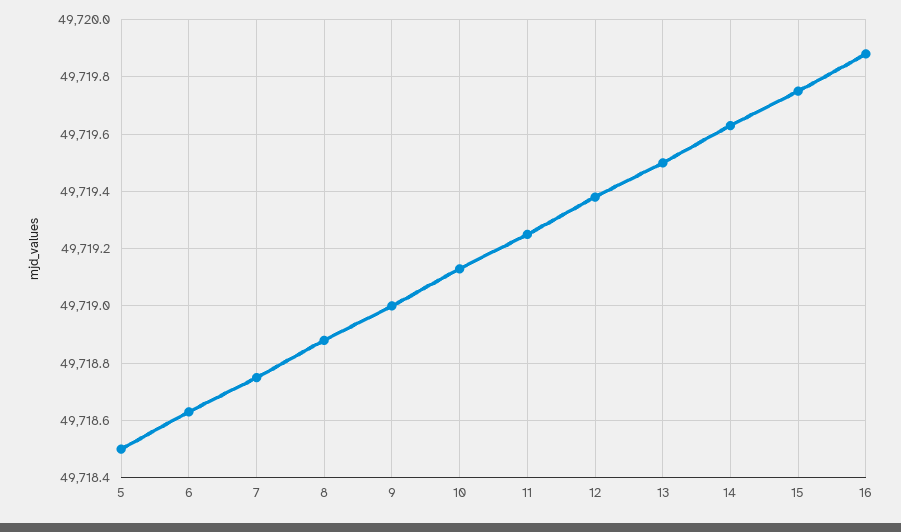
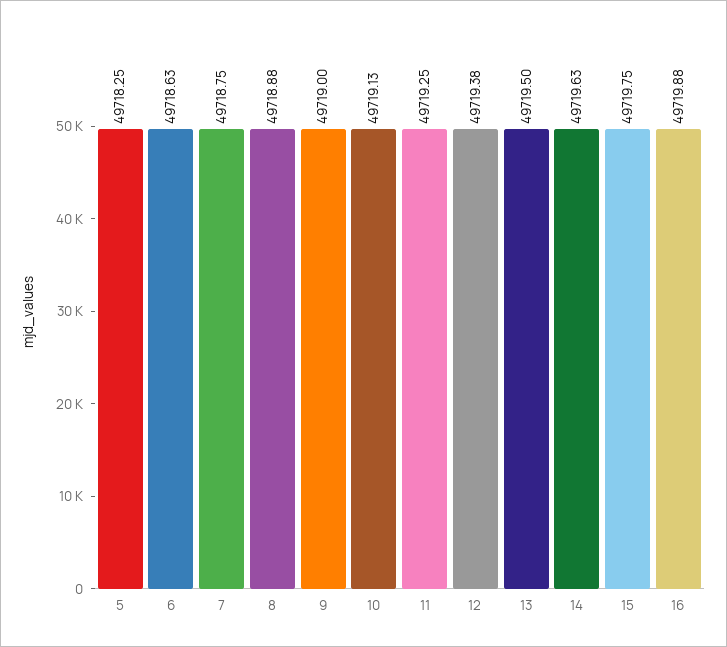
5: 49718.5 -> 49718.25

